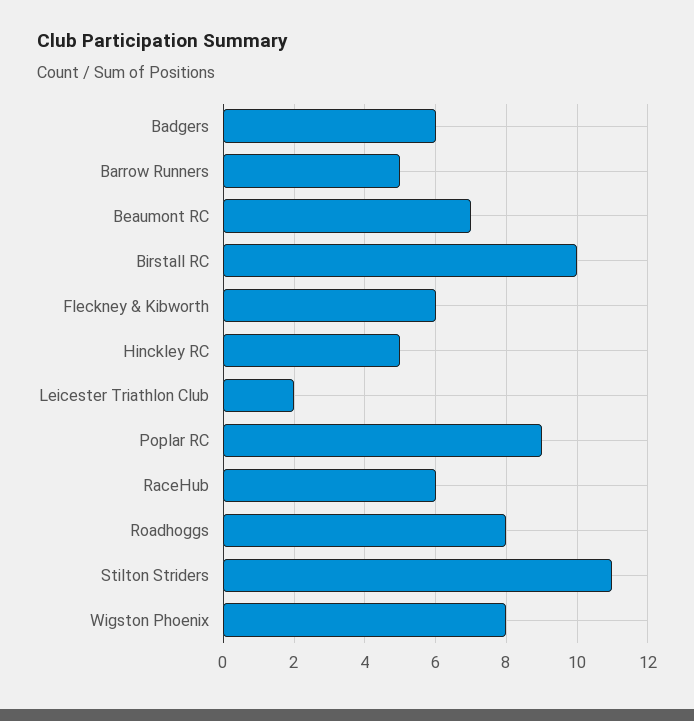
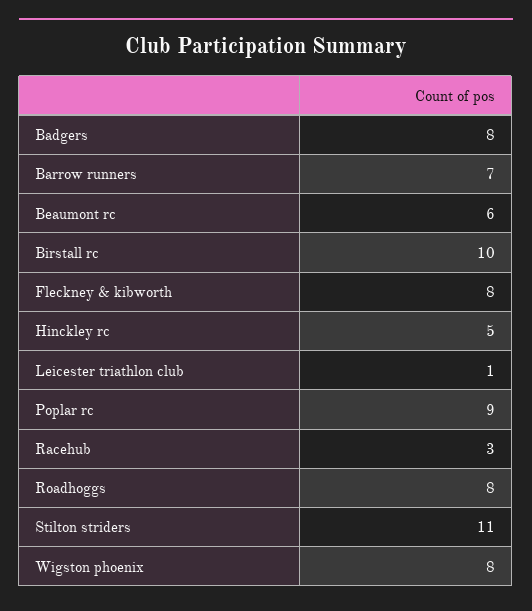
Badgers: 6 -> 8
Barrow Runners: 5 -> 7
Beaumont RC: 7 -> 6
Fleckney & Kibworth: 6 -> 8
Leicester Triathlon Club: 2 -> 1
RaceHub: 6 -> 3

